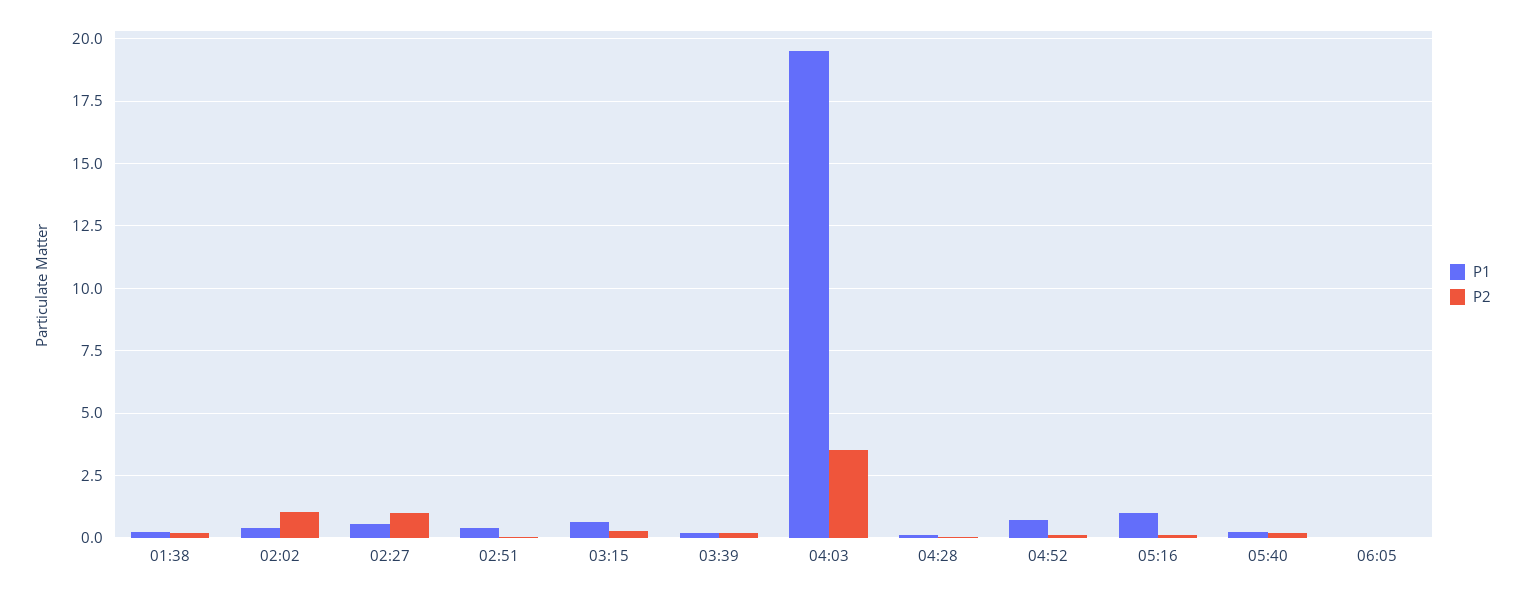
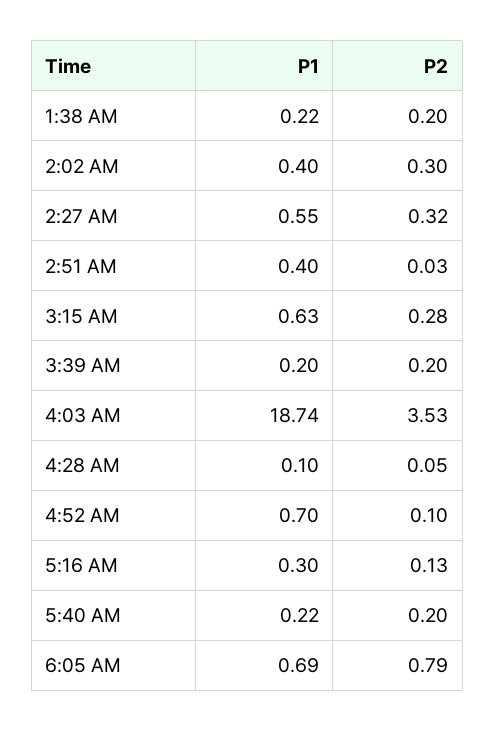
P2, 02:02: 1 -> 0.3
P2, 02:27: 1 -> 0.32
P1, 04:03: 19.5 -> 18.74
P1, 05:16: 1 -> 0.3
P1, 06:05: 0 -> 0.69
P2, 06:05: 0 -> 0.79

